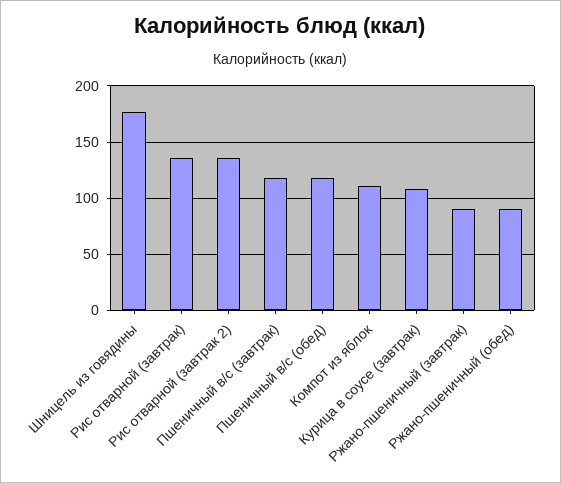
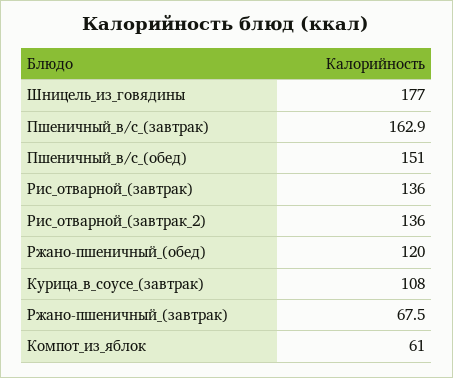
Пшеничный в/с (завтрак): 120 -> 162.9
Пшеничный в/с (обед): 120 -> 151
Компот из яблок: 110 -> 61
Ржано-пшеничный (завтрак): 90 -> 67.5
Ржано-пшеничный (обед): 90 -> 120

